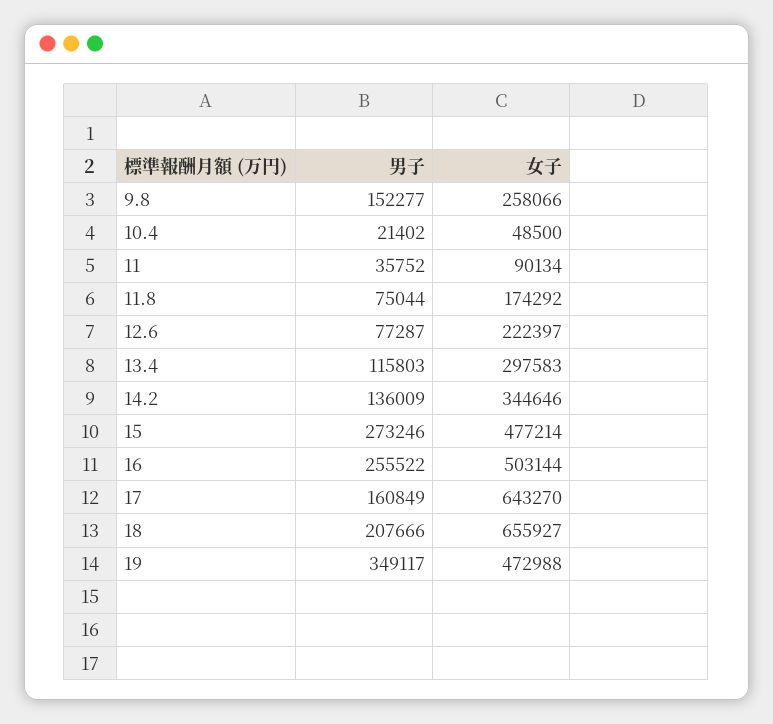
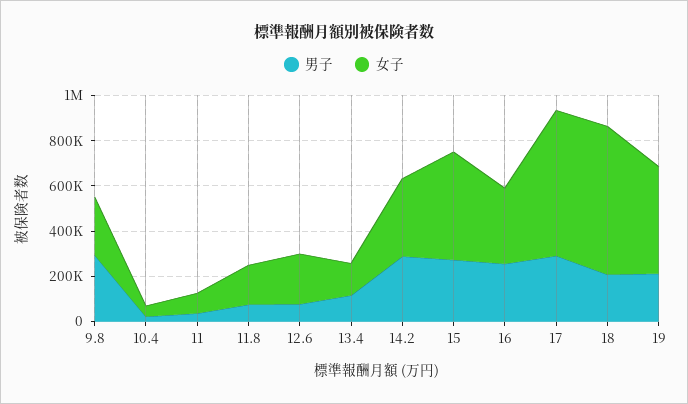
男子, 9.8: 152277 -> 300000
女子, 13.4: 297583 -> 150000
男子, 14.2: 136009 -> 300000
女子, 16: 503144 -> 350000
男子, 17: 160849 -> 300000
男子, 19: 349117 -> 200000

